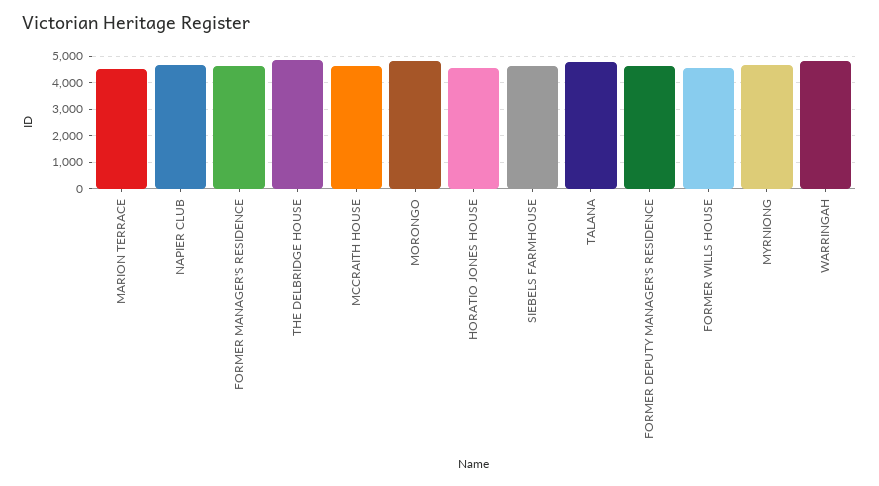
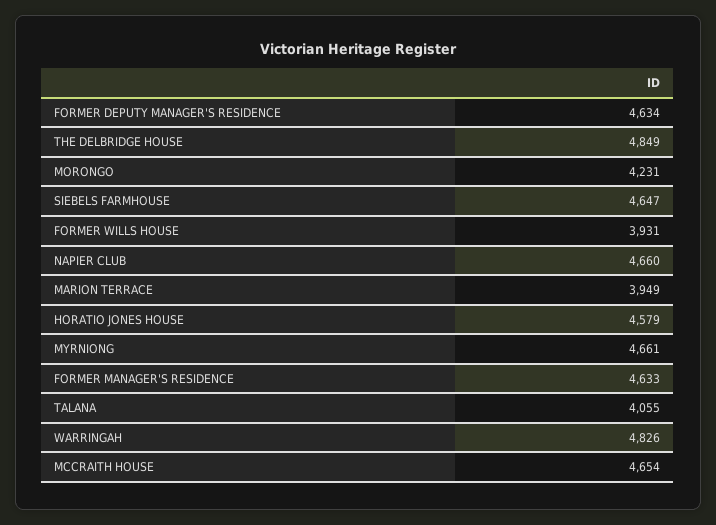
MARION TERRACE: 4500 -> 3949
MORONGO: 4750 -> 4231
TALANA: 4750 -> 4055
FORMER WILLS HOUSE: 4500 -> 3931

